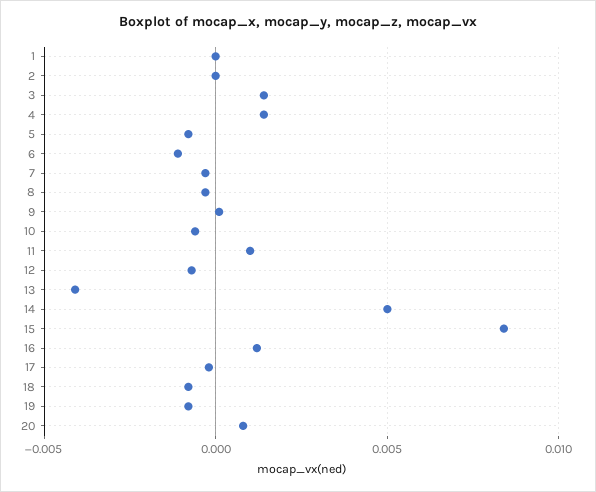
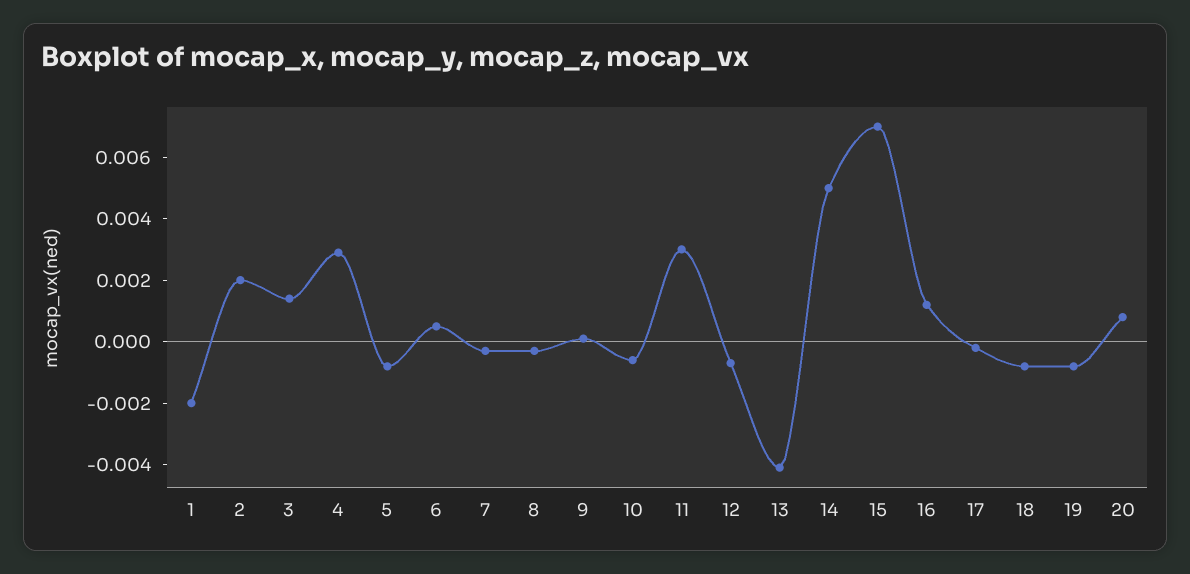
1: 0 -> -0.002
2: 0 -> 0.002
4: 0.0015 -> 0.003
6: -0.001 -> 0.0005
11: 0.001 -> 0.003
15: 0.0085 -> 0.007

